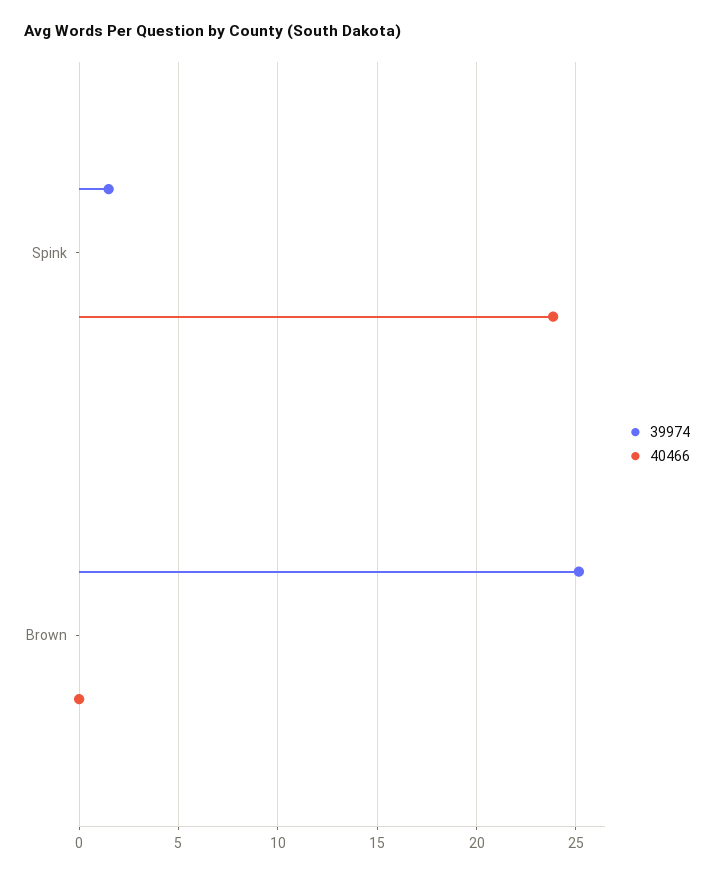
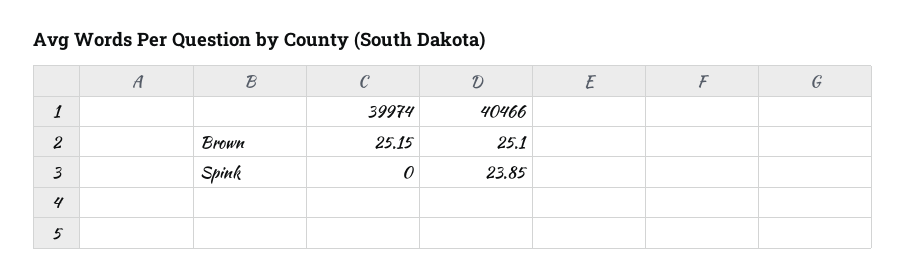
39974, Spink: 1.5 -> 0
40466, Brown: 0 -> 25.1

